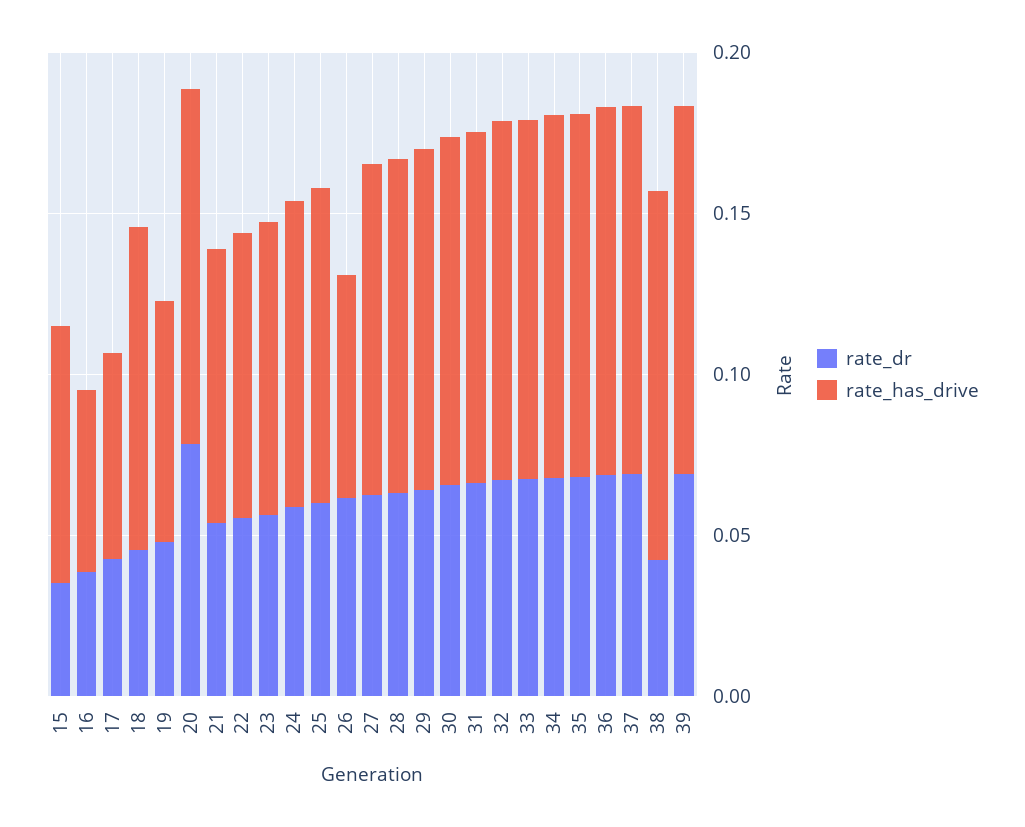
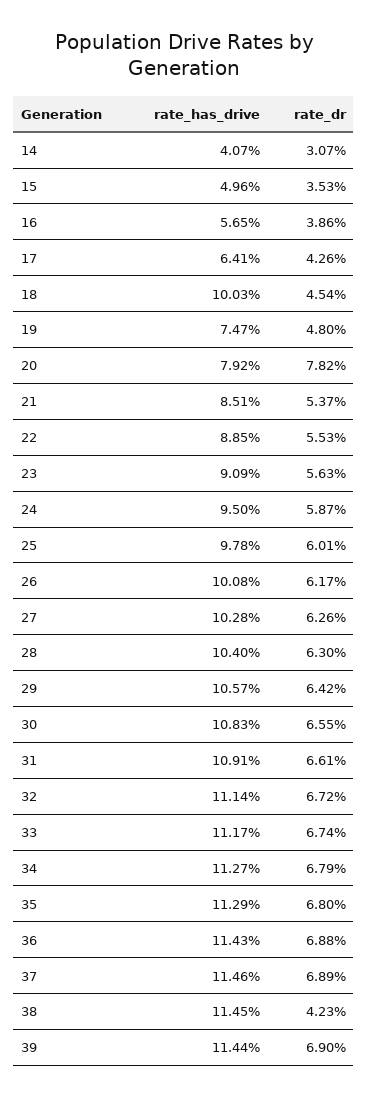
rate_has_drive, 15: 0.08 -> 0.0496
rate_has_drive, 20: 0.11 -> 0.0792
rate_has_drive, 26: 0.07 -> 0.1008
rate_has_drive, 14: none -> 0.0407
rate_dr, 14: none -> 0.0307

